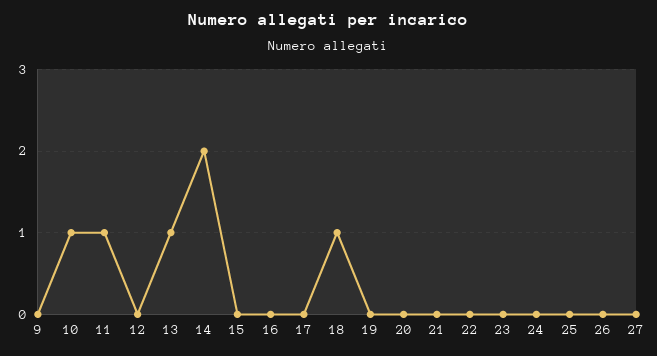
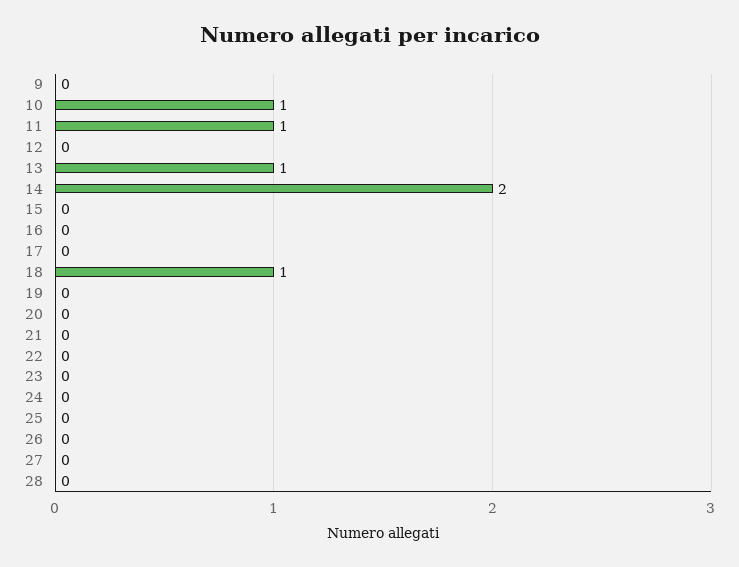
28: none -> 0

